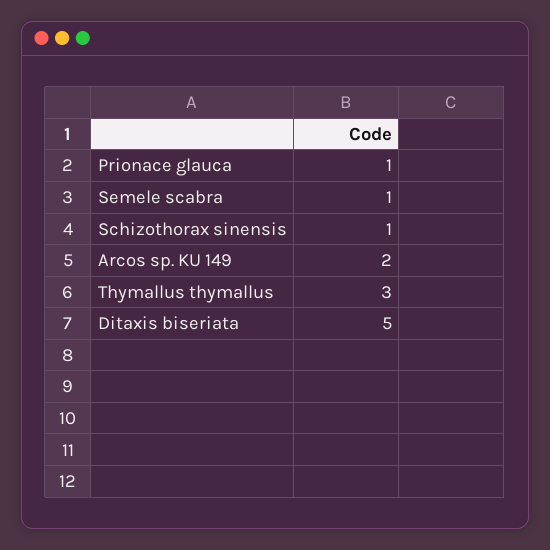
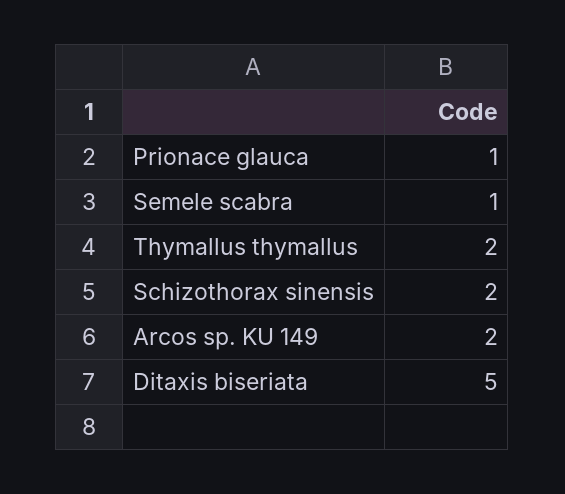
Schizothorax sinensis: 1 -> 2
Thymallus thymallus: 3 -> 2

